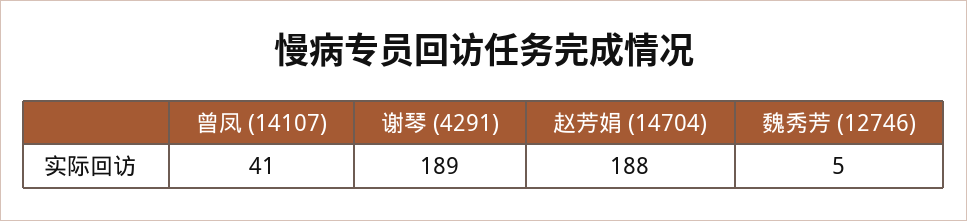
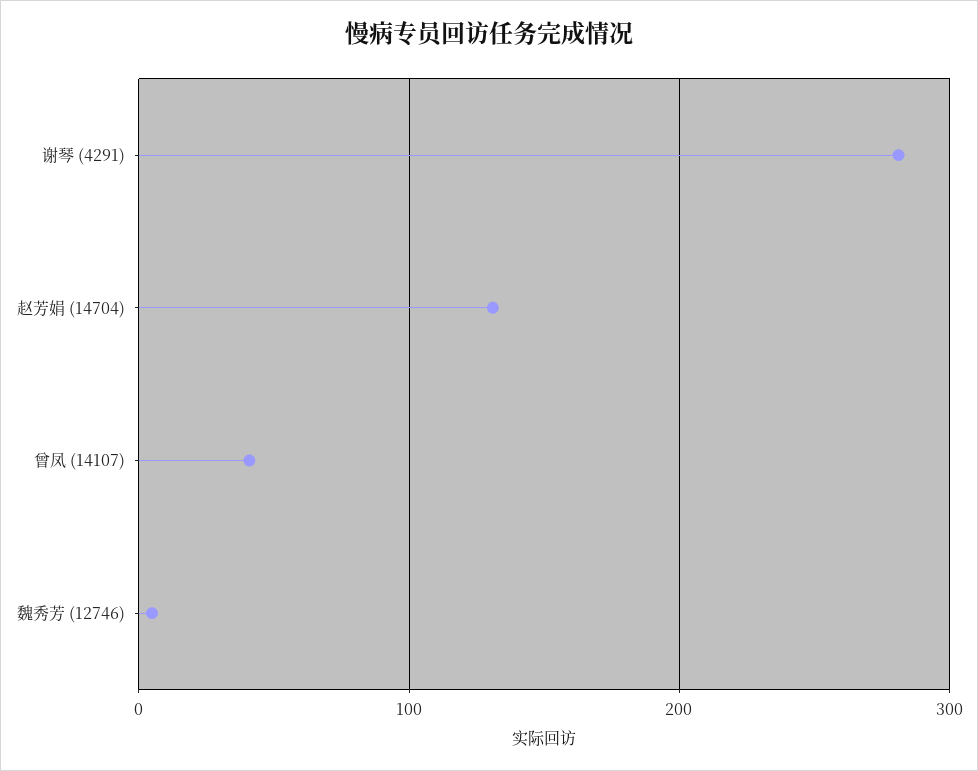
谢琴 (4291): 189 -> 280
赵芳娟 (14704): 188 -> 130

